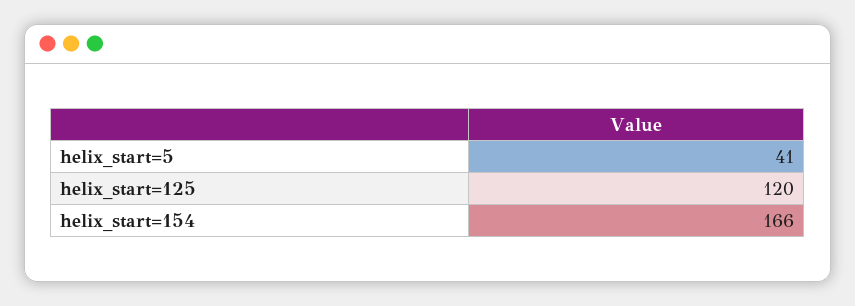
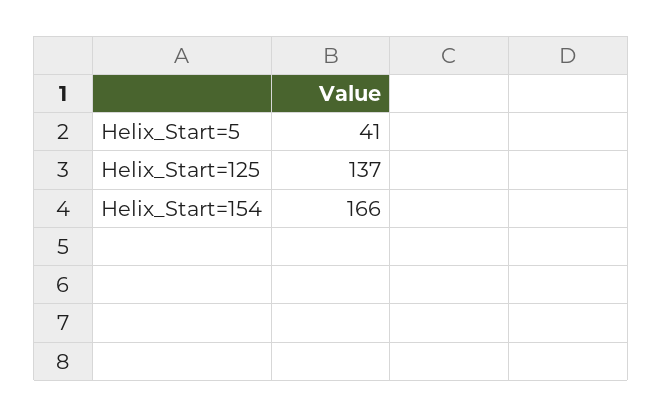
helix_start=125: 120 -> 137

